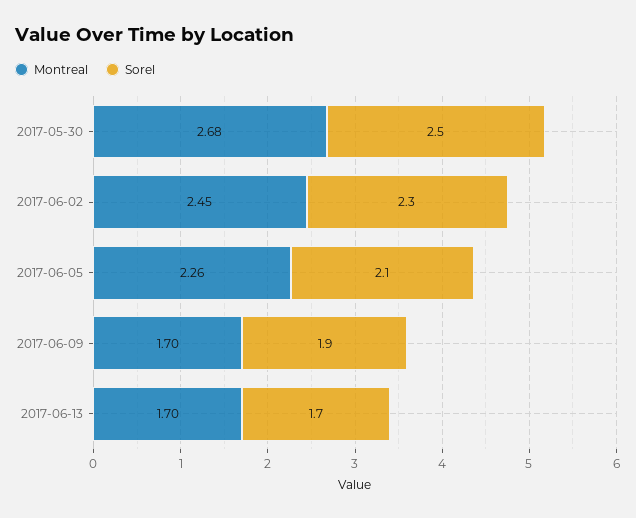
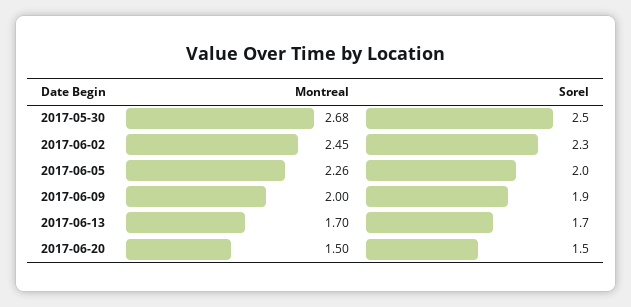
Sorel, 2017-06-05: 2.1 -> 2
Montreal, 2017-06-09: 1.7 -> 2
Montreal, 2017-06-20: none -> 1.5
Sorel, 2017-06-20: none -> 1.5

